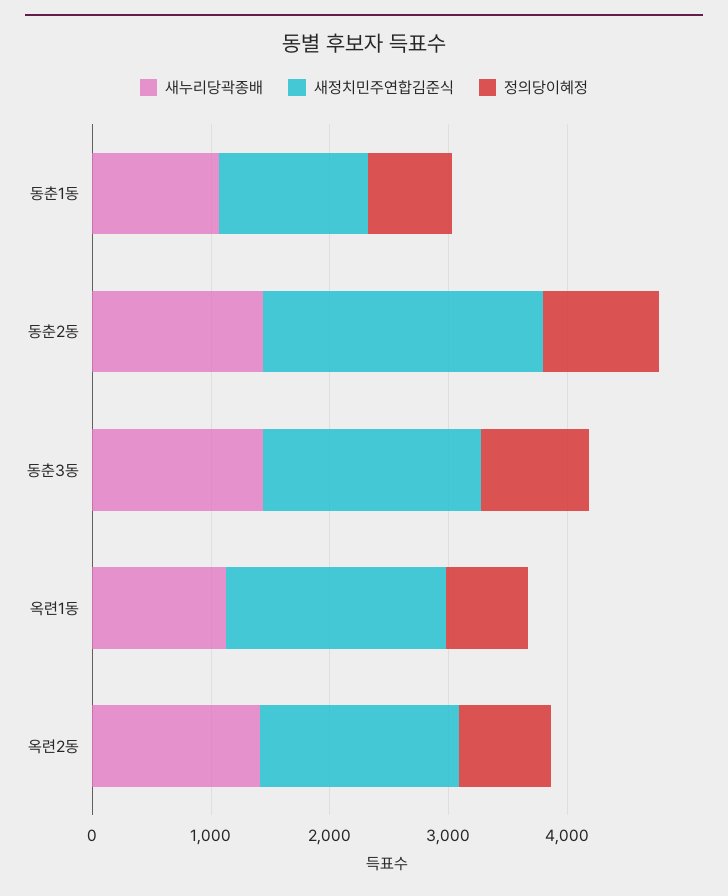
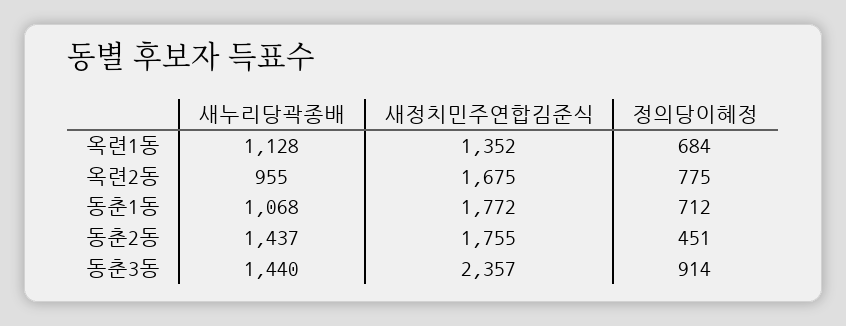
새정치민주연합김준식, 동춘1동: 1200 -> 1772
새정치민주연합김준식, 동춘2동: 2400 -> 1755
정의당이혜정, 동춘2동: 1000 -> 451
새정치민주연합김준식, 동춘3동: 1800 -> 2357
새정치민주연합김준식, 옥련1동: 1800 -> 1352
새누리당곽종배, 옥련2동: 1400 -> 955

